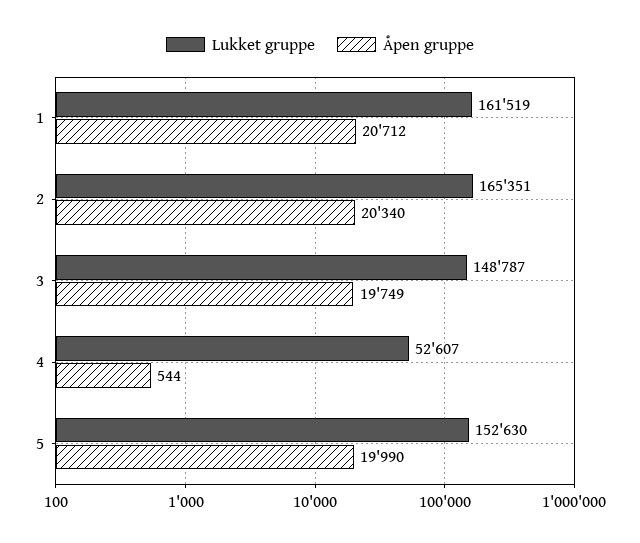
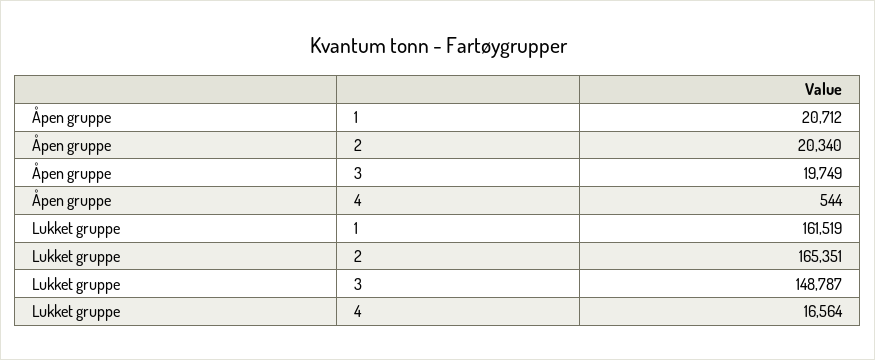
Lukket gruppe, 4: 52607 -> 16564
Lukket gruppe, 5: 152630 -> none
Åpen gruppe, 5: 19990 -> none

